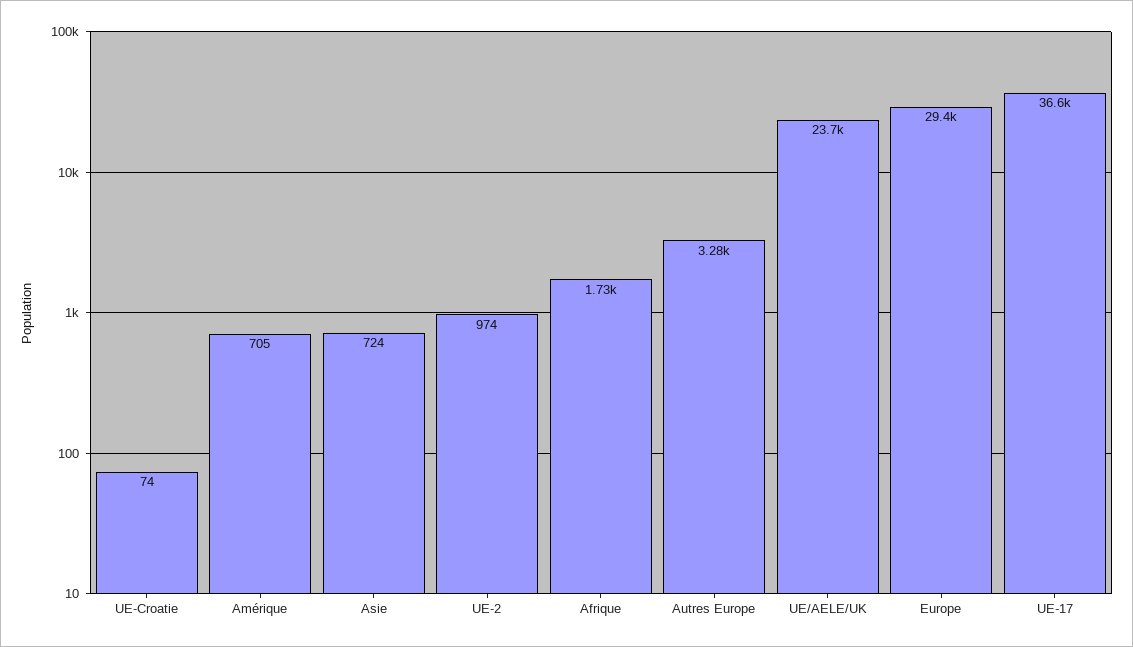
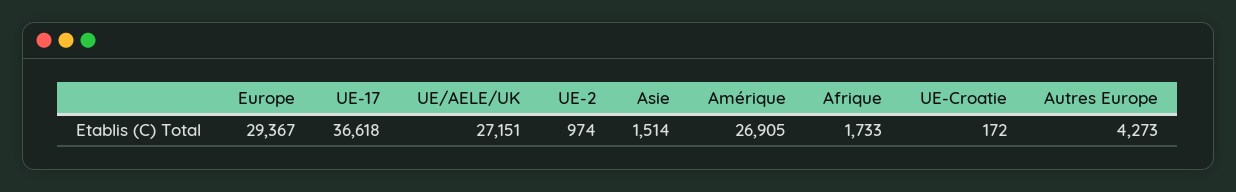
UE-Croatie: 74 -> 172
Amérique: 705 -> 26905
Asie: 724 -> 1514
Autres Europe: 3280 -> 4273
UE/AELE/UK: 23700 -> 27151

